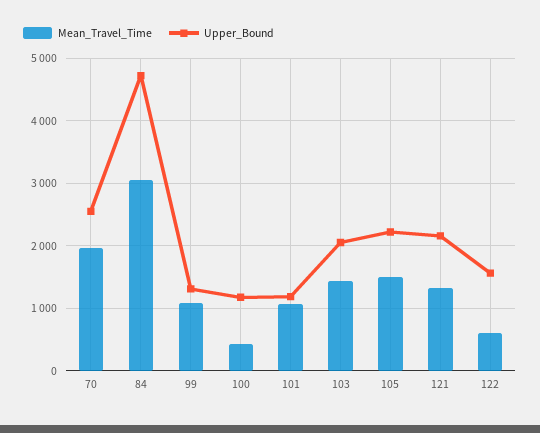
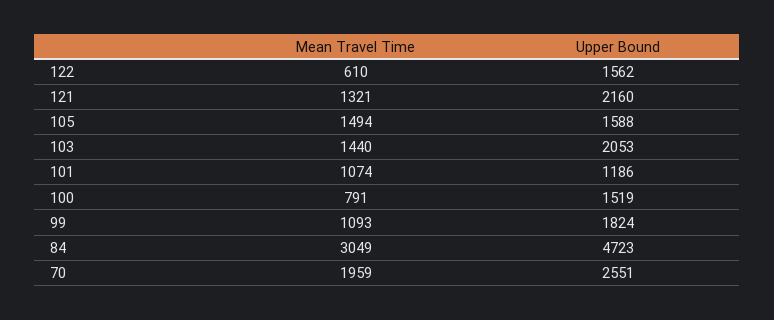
Upper_Bound, 99: 1300 -> 1824
Mean_Travel_Time, 100: 400 -> 791
Upper_Bound, 100: 1200 -> 1519
Upper_Bound, 105: 2200 -> 1588

